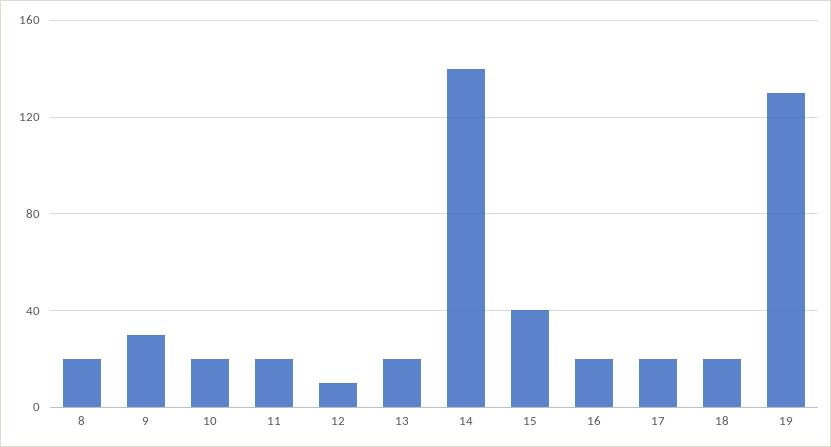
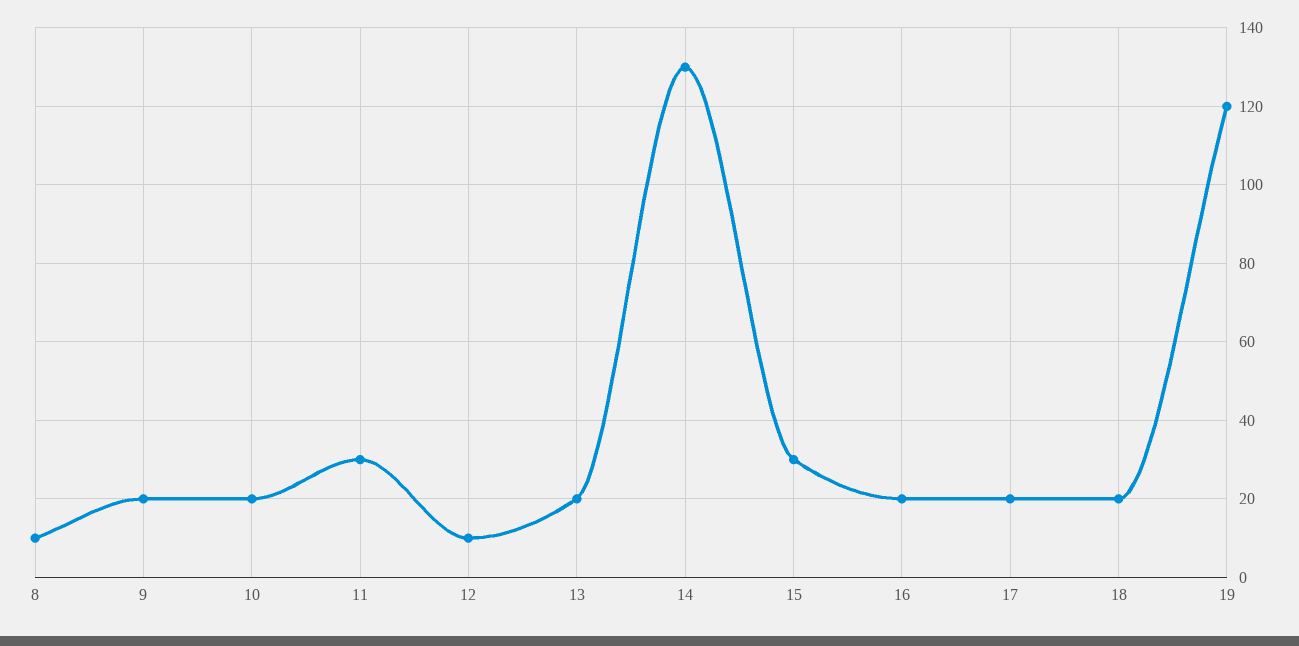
8: 20 -> 10
9: 30 -> 20
11: 20 -> 30
14: 140 -> 130
15: 40 -> 30
19: 130 -> 120

